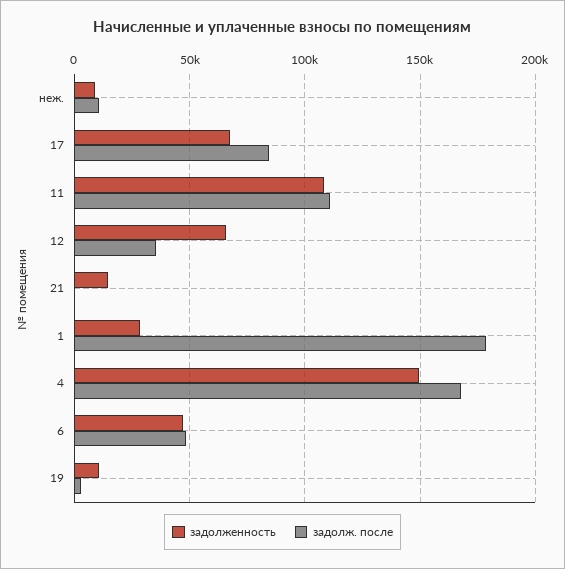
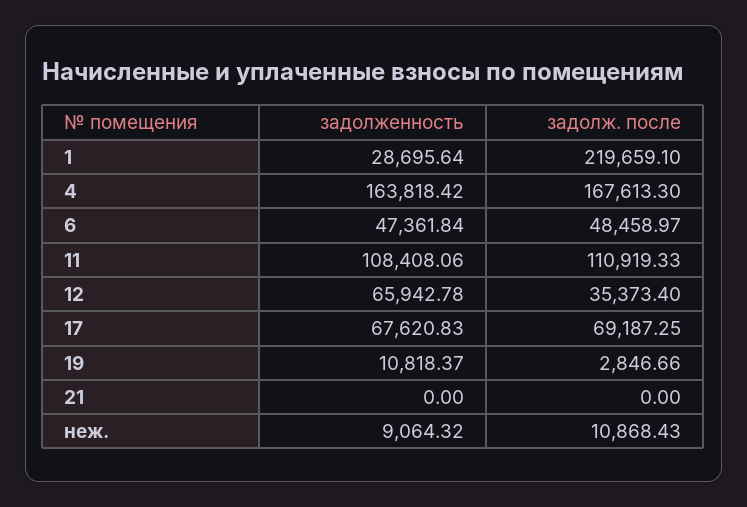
задолж. после, 17: 85000 -> 69187.25
задолженность, 21: 15000 -> 0
задолж. после, 1: 180000 -> 219659.1
задолженность, 4: 150000 -> 163818.42

